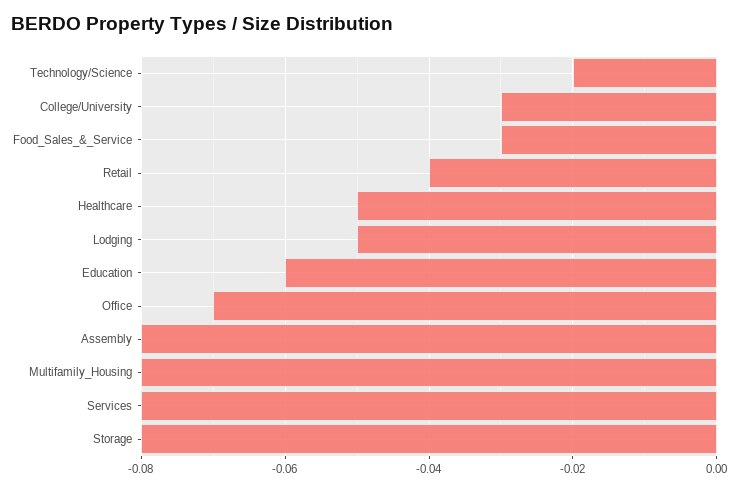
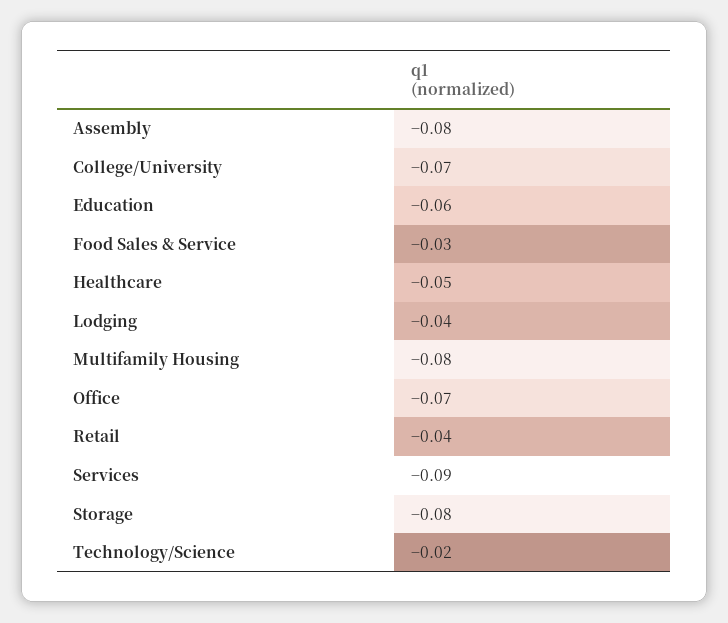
College/University: -0.03 -> -0.07
Lodging: -0.05 -> -0.04
Services: -0.08 -> -0.09

